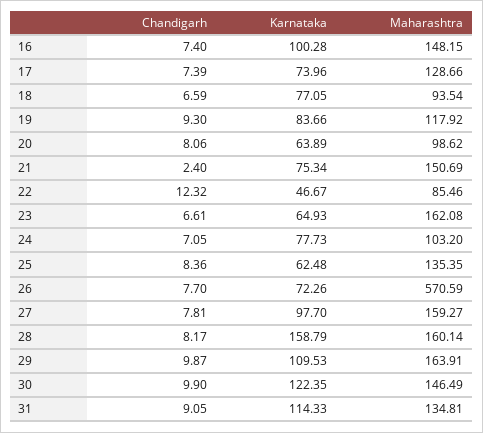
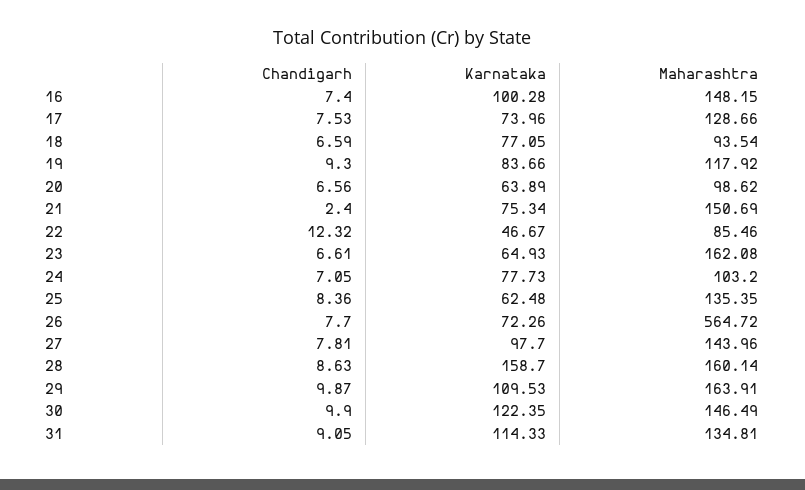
Chandigarh, 17: 7.39 -> 7.53
Chandigarh, 20: 8.06 -> 6.56
Maharashtra, 26: 570.59 -> 564.72
Maharashtra, 27: 159.27 -> 143.96
Chandigarh, 28: 8.17 -> 8.63
Karnataka, 28: 158.79 -> 158.7

